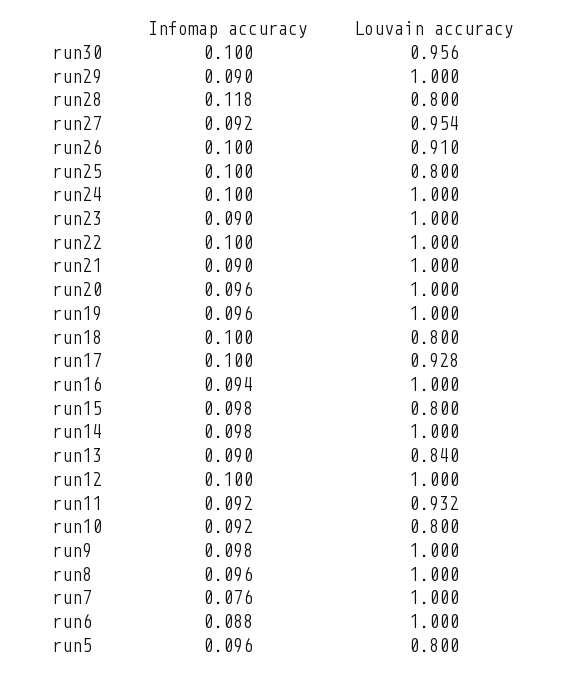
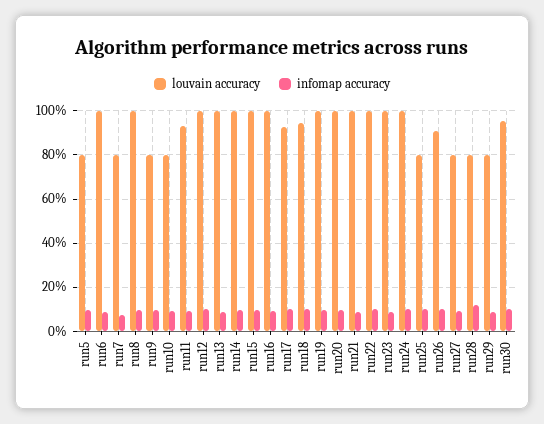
Louvain accuracy, run29: 1 -> 0.8
Louvain accuracy, run27: 0.954 -> 0.8
Louvain accuracy, run18: 0.8 -> 0.95
Louvain accuracy, run15: 0.8 -> 1
Louvain accuracy, run13: 0.84 -> 1
Louvain accuracy, run9: 1 -> 0.8
Louvain accuracy, run7: 1 -> 0.8

